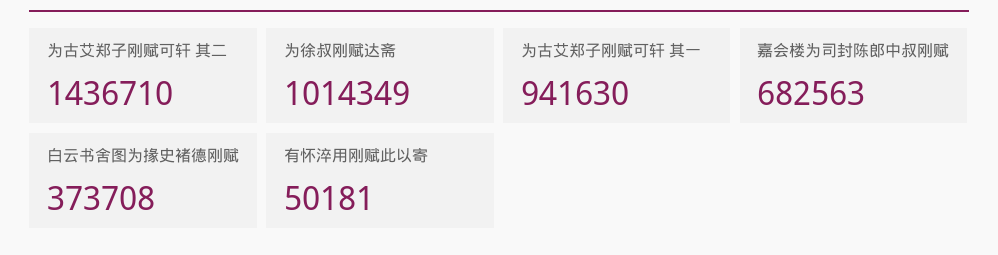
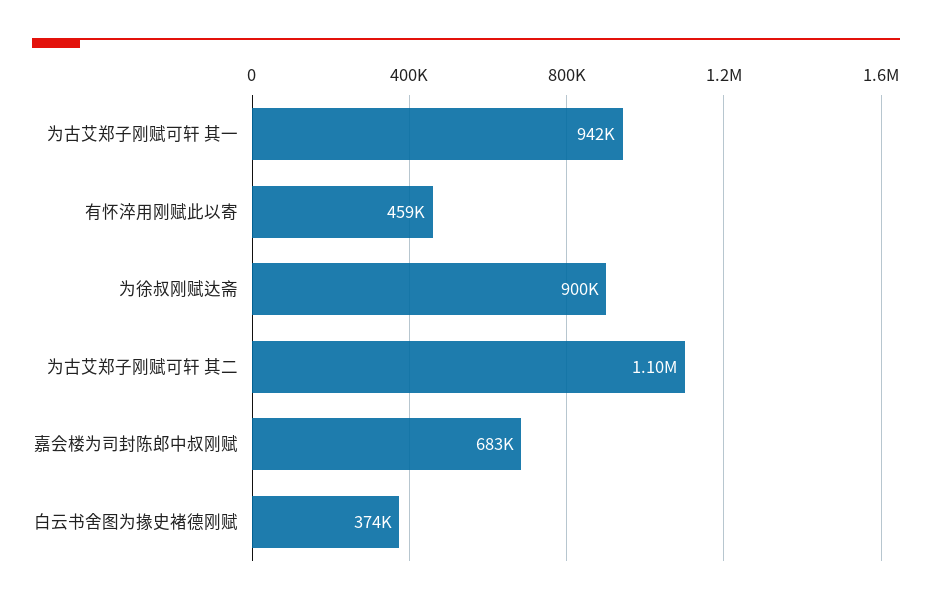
为古艾郑子刚赋可轩 其二: 1436710 -> 1100000
为徐叔刚赋达斋: 1014349 -> 900000
有怀淬用刚赋此以寄: 50181 -> 459000

